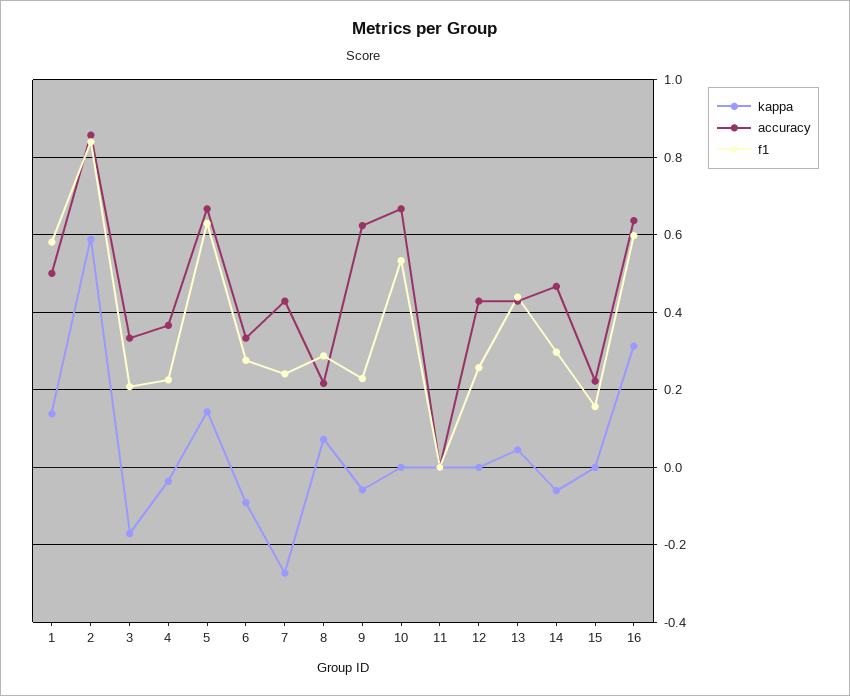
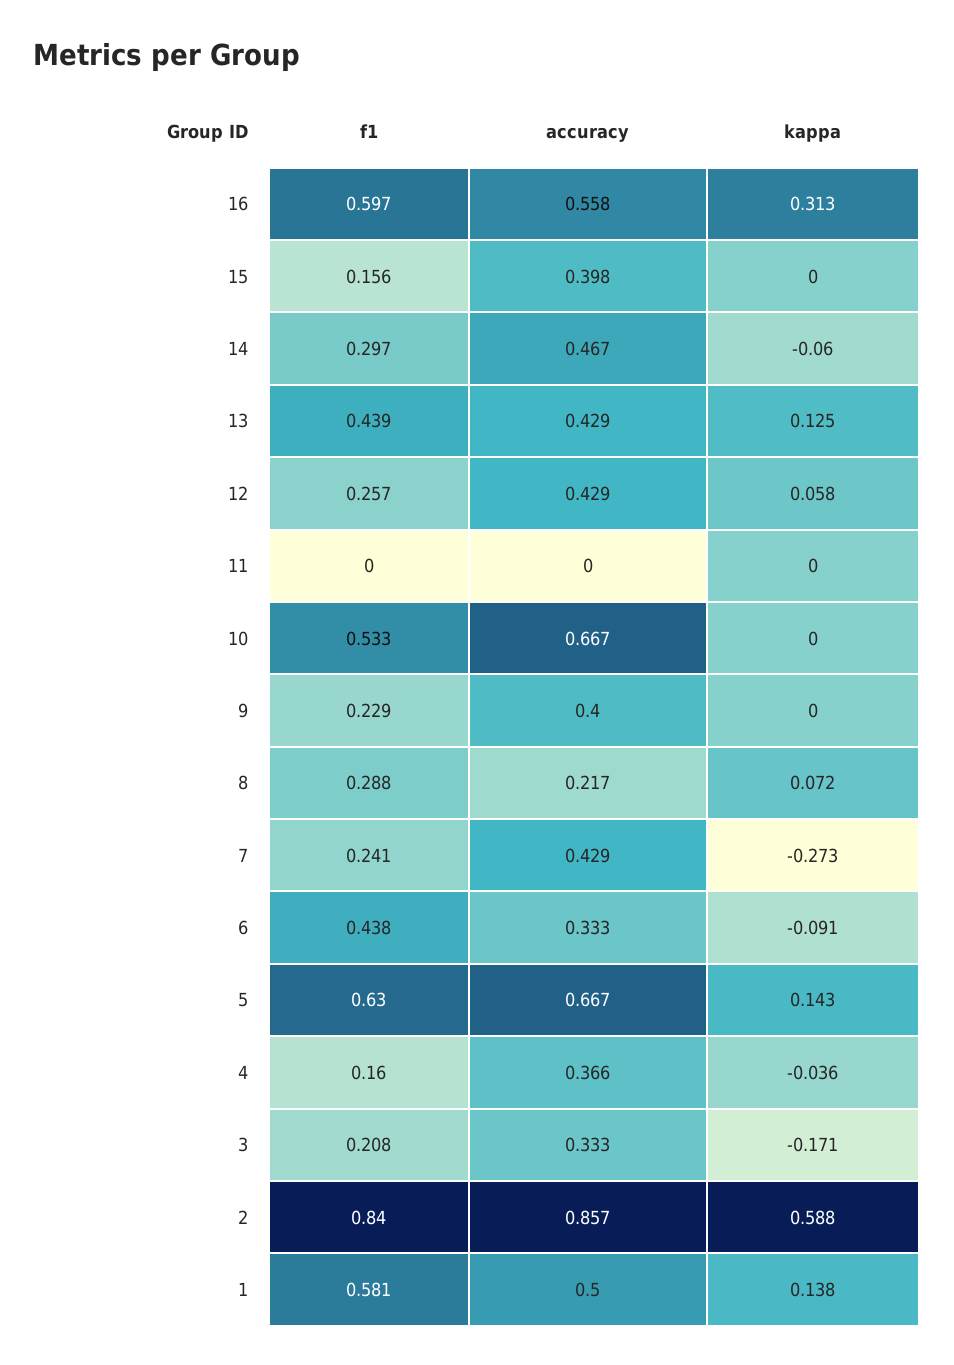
f1, 4: 0.22 -> 0.16
f1, 6: 0.28 -> 0.438
kappa, 9: -0.06 -> 0
accuracy, 9: 0.62 -> 0.4
kappa, 12: 0 -> 0.058
kappa, 13: 0.04 -> 0.125
accuracy, 15: 0.22 -> 0.398
accuracy, 16: 0.64 -> 0.558

